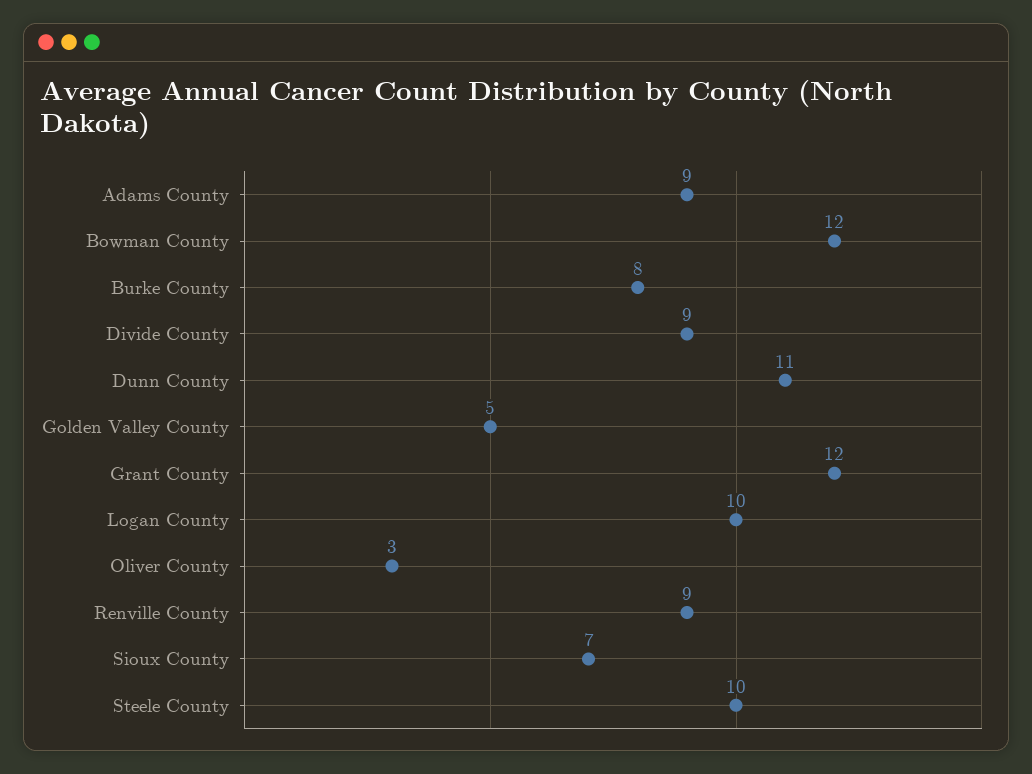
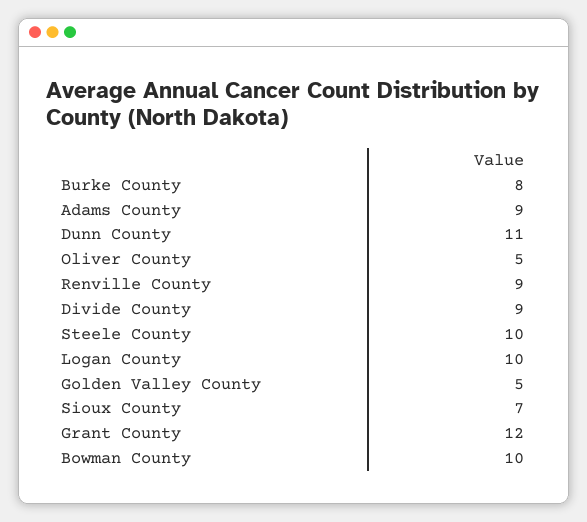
Bowman County: 12 -> 10
Oliver County: 3 -> 5

